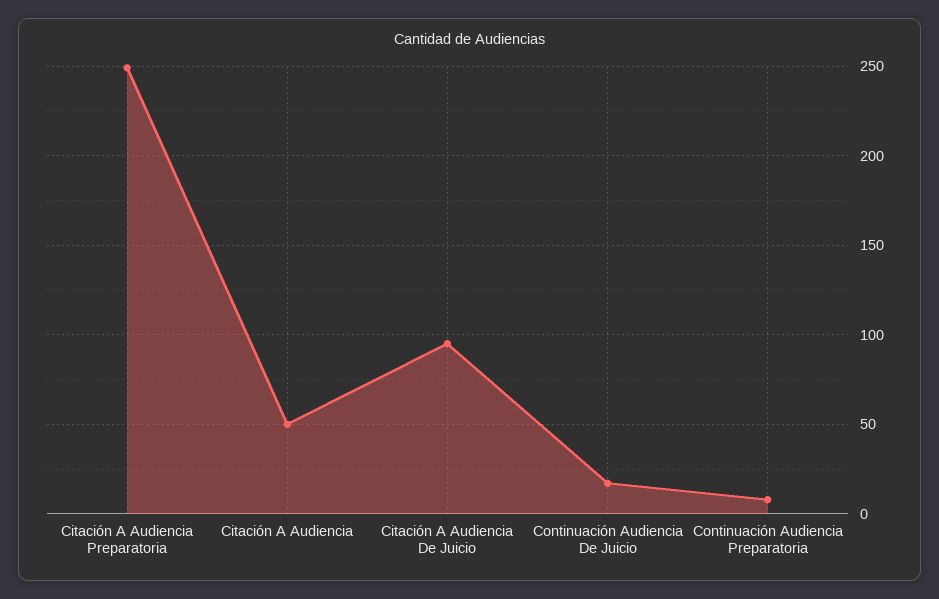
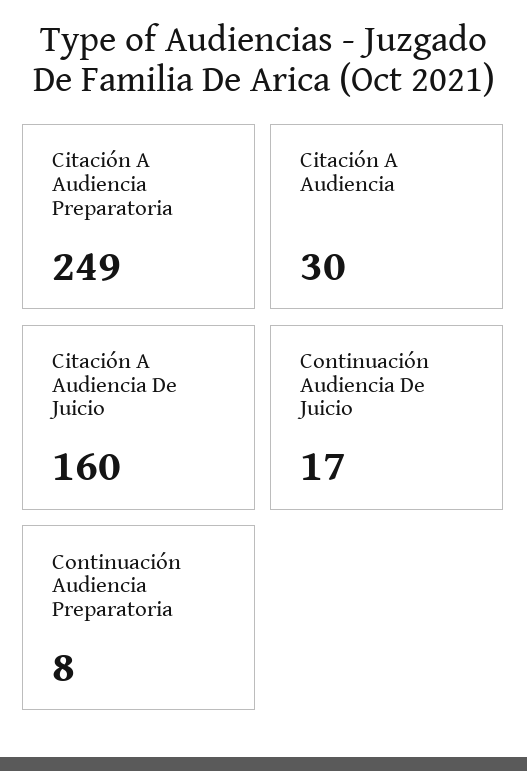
Citación A Audiencia: 50 -> 30
Citación A Audiencia De Juicio: 95 -> 160

